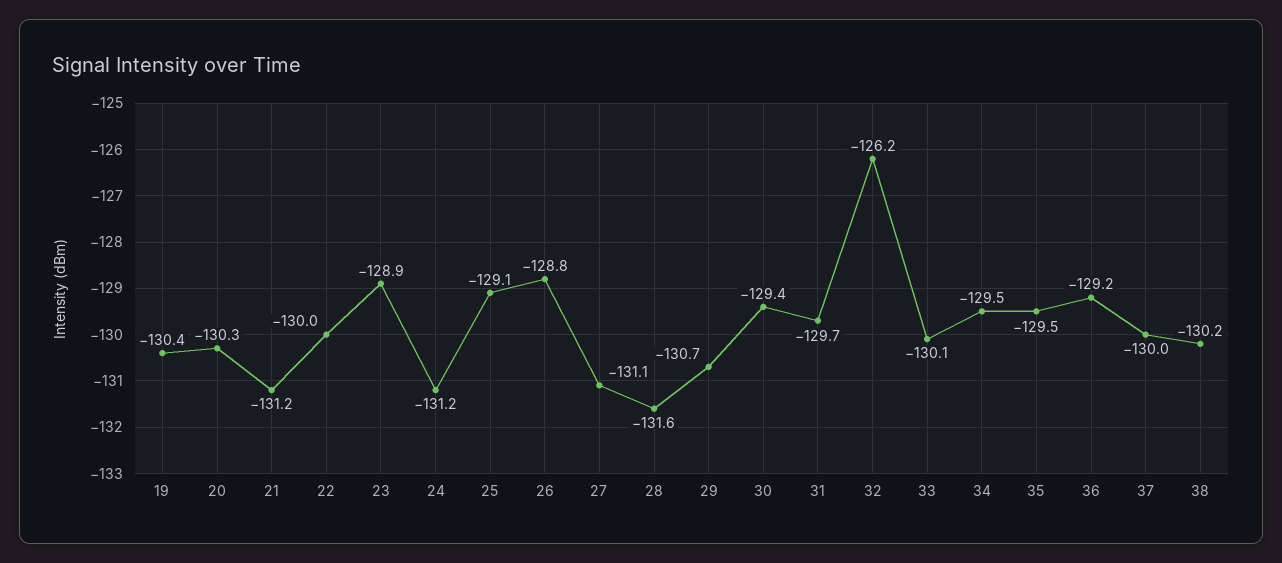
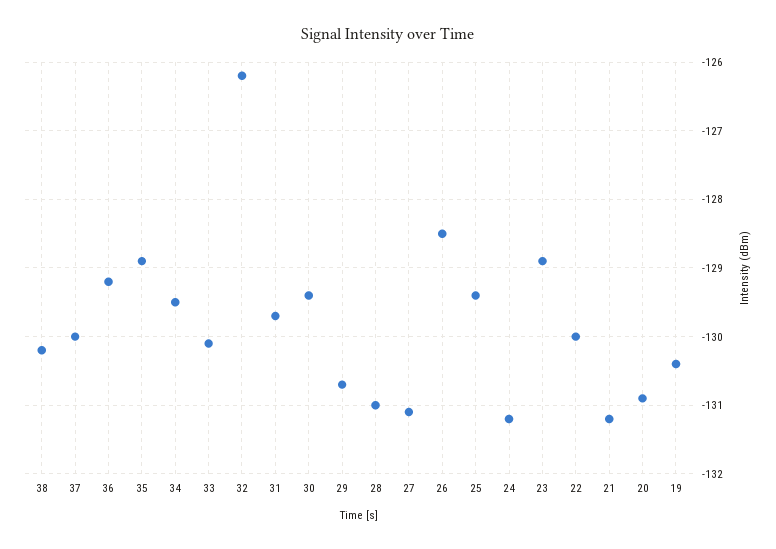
20: -130.3 -> -130.9
25: -129.1 -> -129.4
26: -128.8 -> -128.5
28: -131.6 -> -131
35: -129.5 -> -128.9

